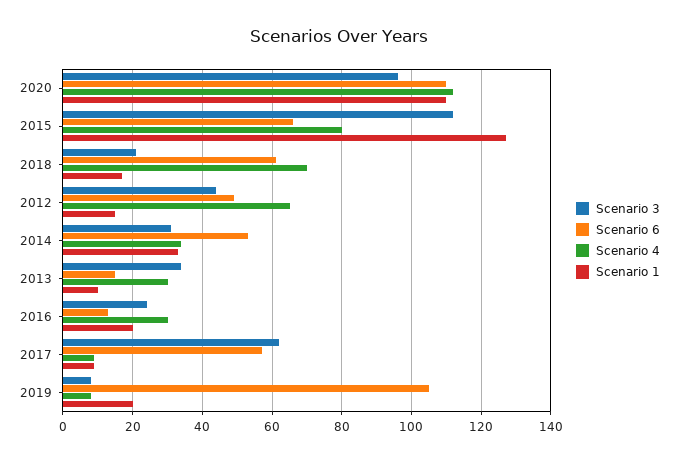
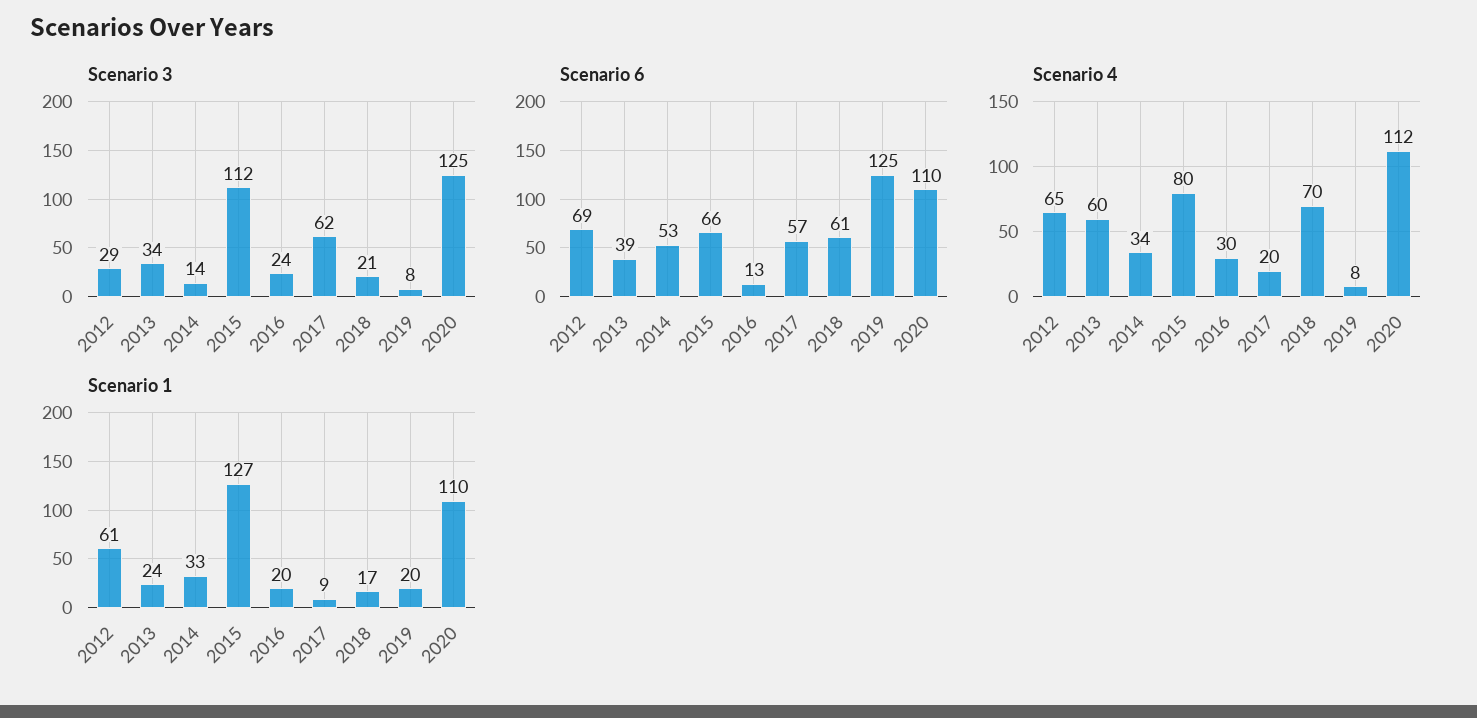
Scenario 3, 2020: 95 -> 125
Scenario 3, 2012: 45 -> 29
Scenario 6, 2012: 50 -> 69
Scenario 1, 2012: 15 -> 61
Scenario 3, 2014: 30 -> 14
Scenario 6, 2013: 15 -> 39
Scenario 4, 2013: 30 -> 60
Scenario 1, 2013: 10 -> 24
Scenario 4, 2017: 10 -> 20
Scenario 6, 2019: 105 -> 125

